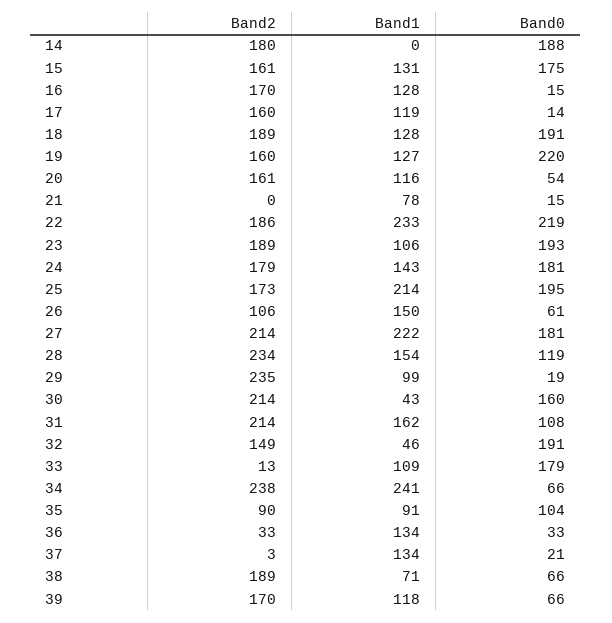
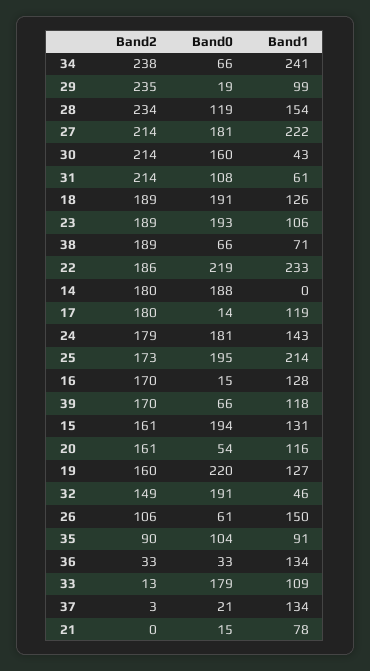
Band0, 15: 175 -> 194
Band2, 17: 160 -> 180
Band1, 18: 128 -> 126
Band1, 31: 162 -> 61

